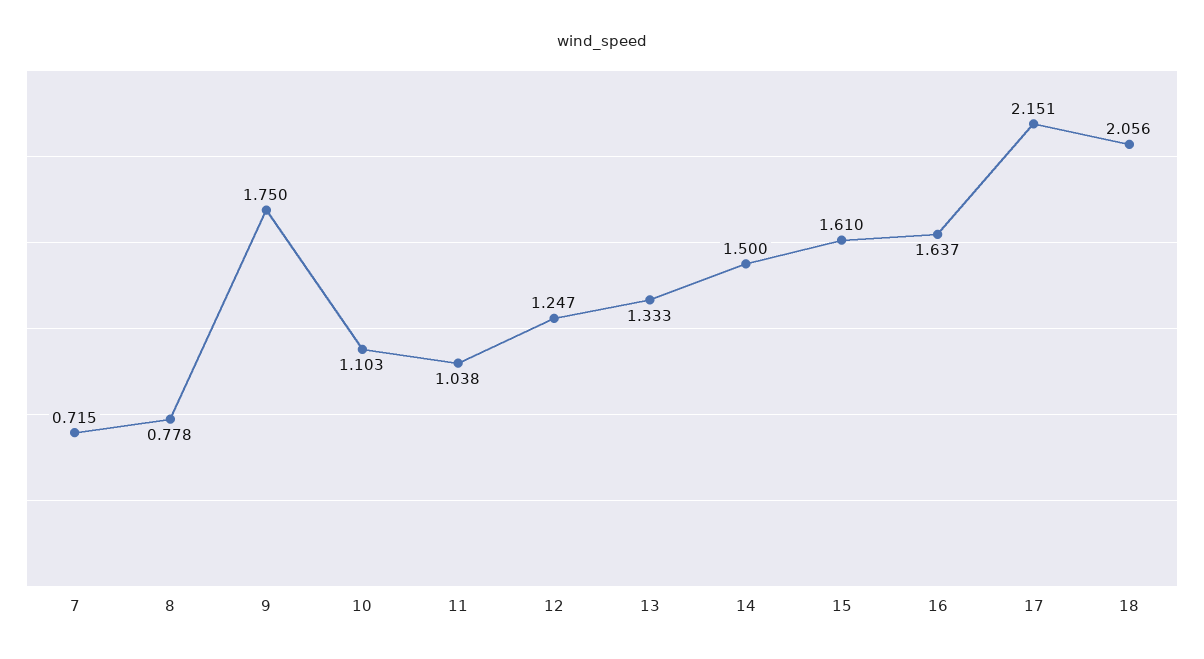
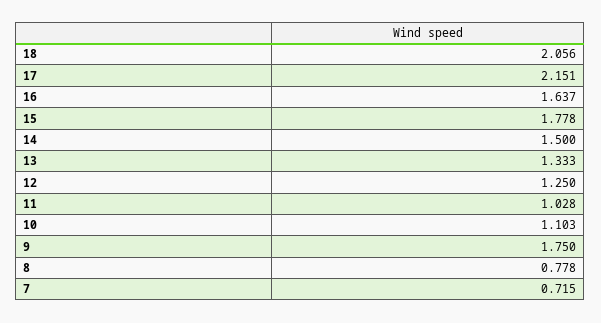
11: 1.038 -> 1.028
12: 1.247 -> 1.25
15: 1.61 -> 1.778

